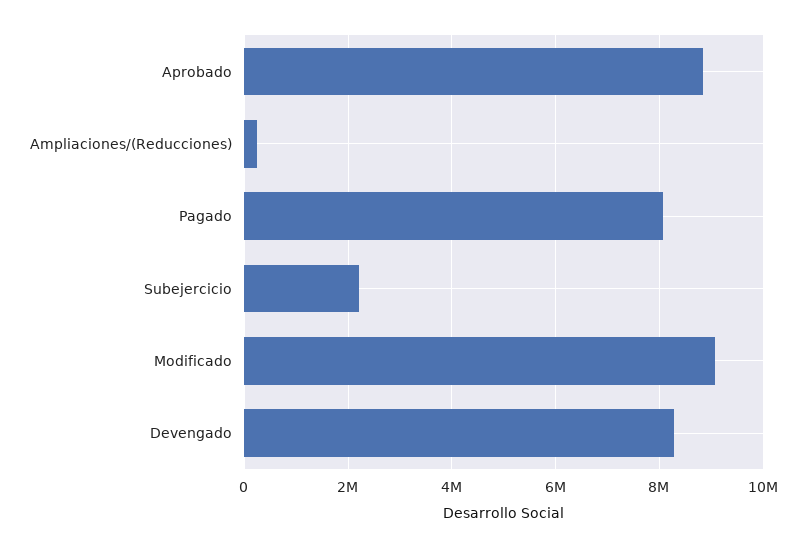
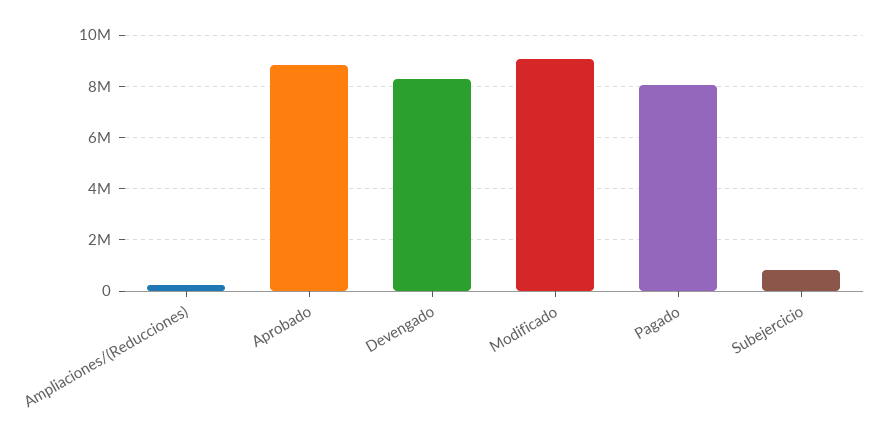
Subejercicio: 2200000 -> 750000

